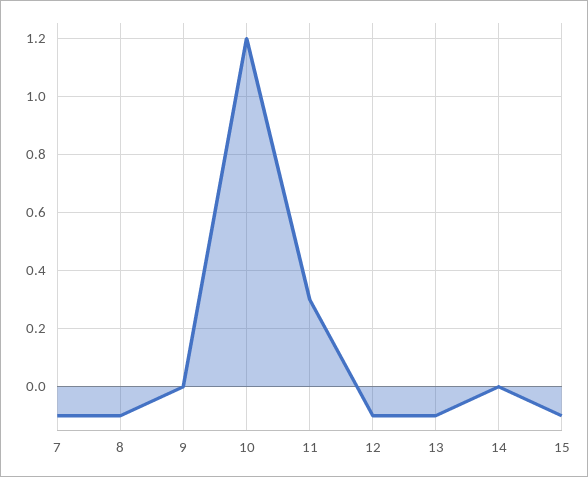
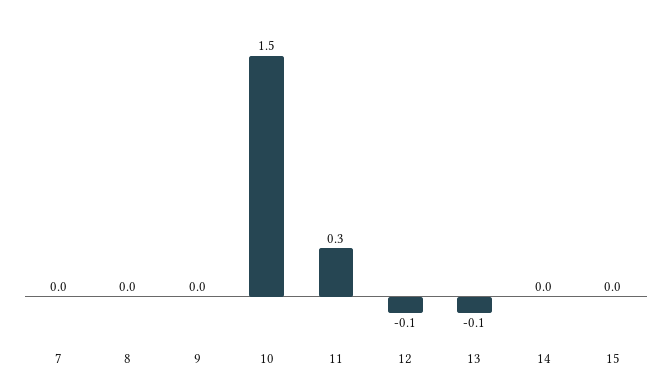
7: -0.1 -> 0
8: -0.1 -> 0
10: 1.2 -> 1.5
15: -0.1 -> 0

